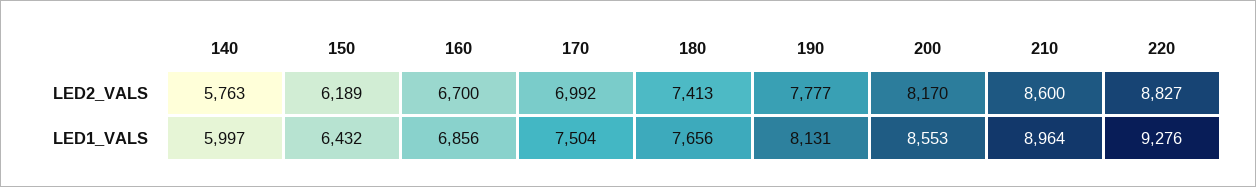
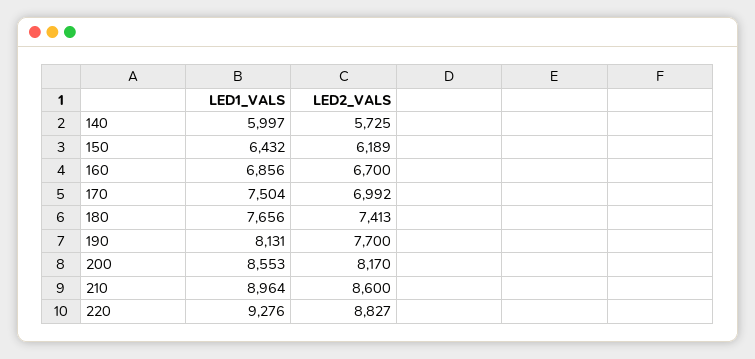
140, LED2_VALS: 5763 -> 5725
190, LED2_VALS: 7777 -> 7700

